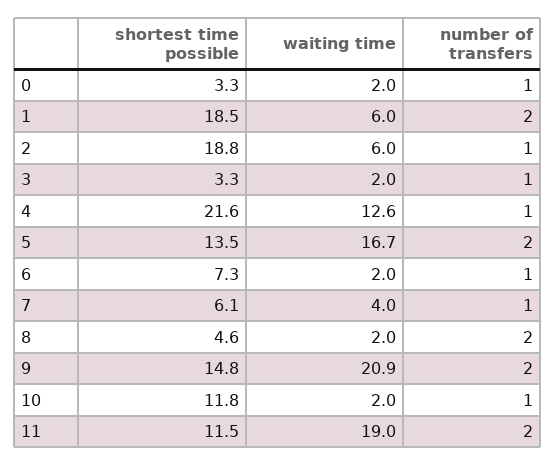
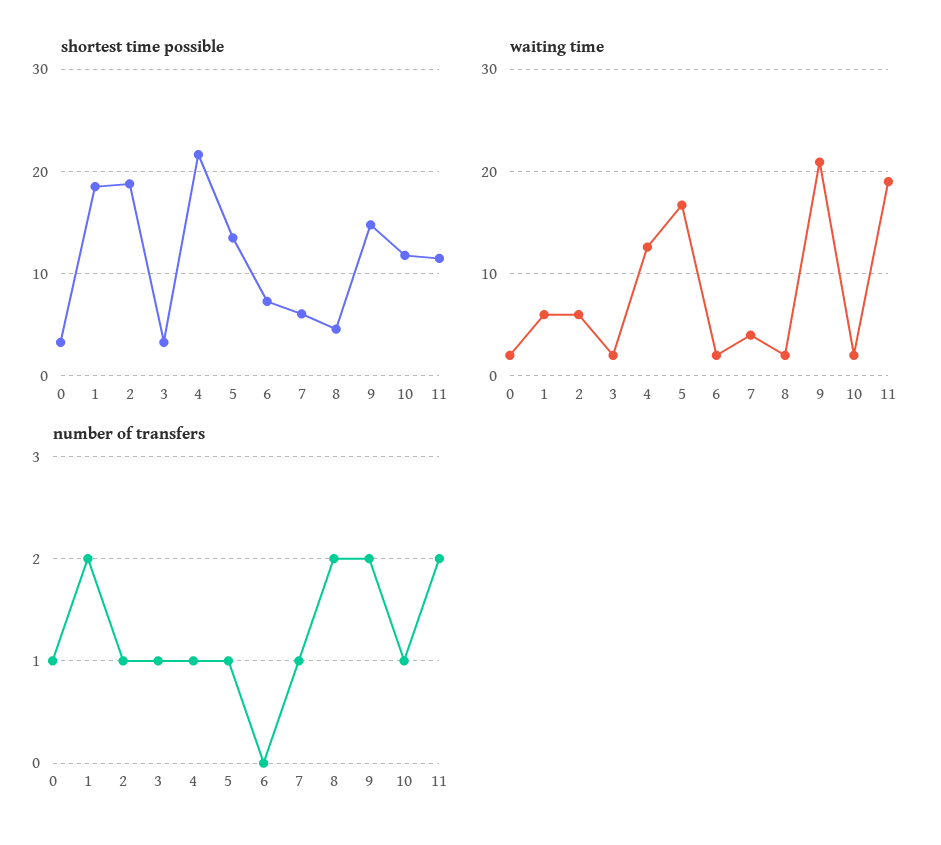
number of transfers, 5: 2 -> 1
number of transfers, 6: 1 -> 0

